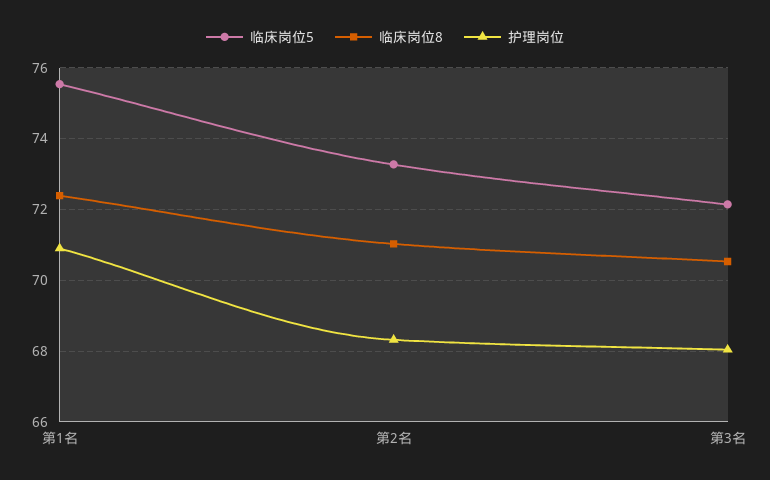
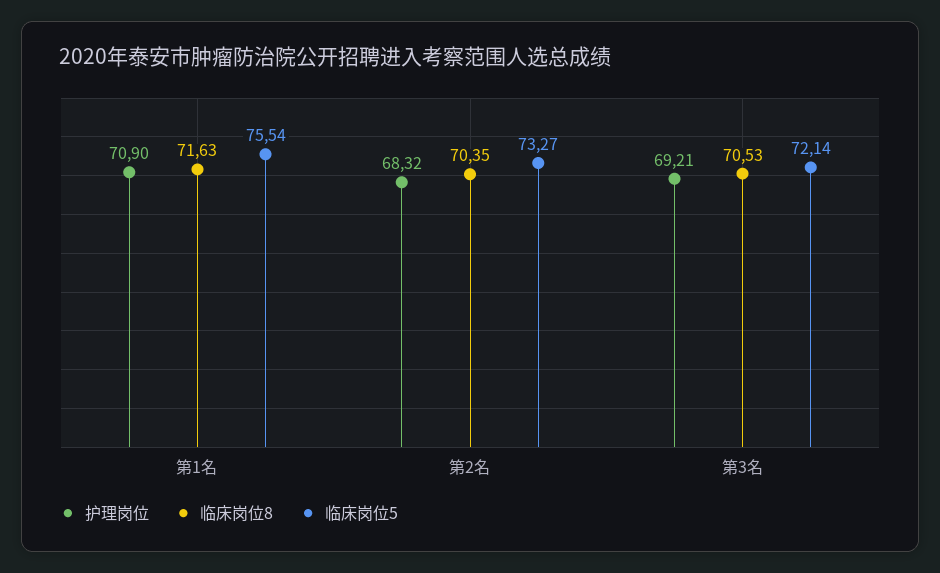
临床岗位8, 第1名: 72.4 -> 71.63
临床岗位8, 第2名: 71 -> 70.35
护理岗位, 第3名: 68 -> 69.21

